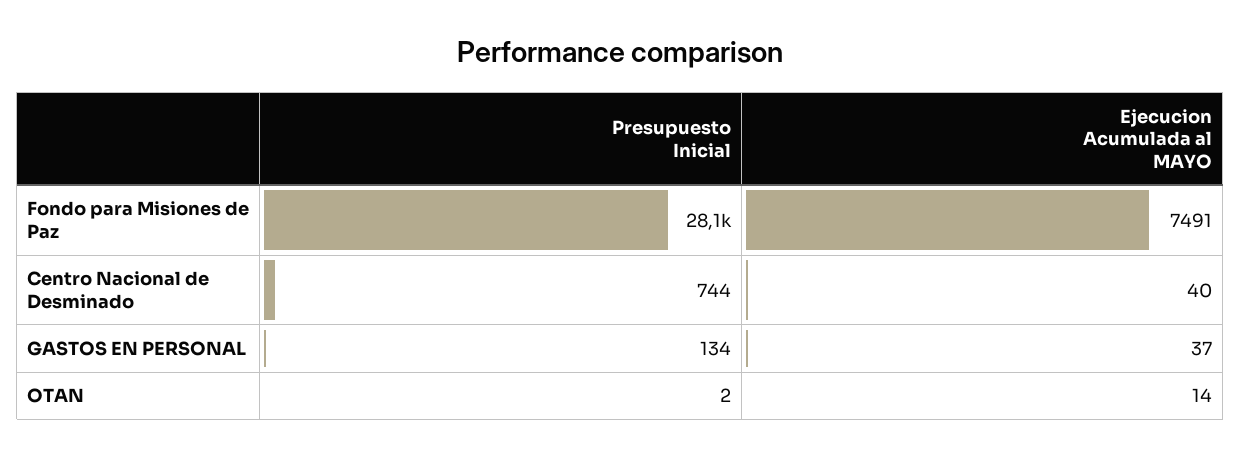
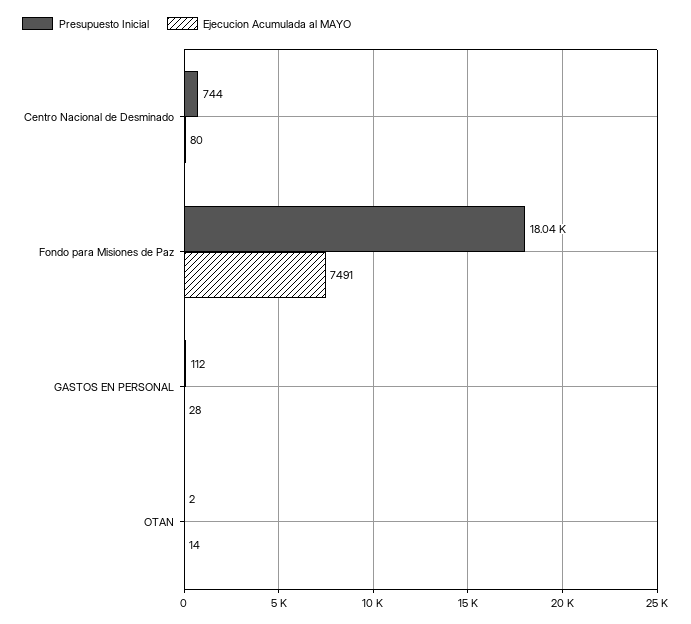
Presupuesto Inicial, Fondo para Misiones de Paz: 28100 -> 18040
Ejecucion Acumulada al MAYO, Centro Nacional de Desminado: 40 -> 80
Presupuesto Inicial, GASTOS EN PERSONAL: 134 -> 112
Ejecucion Acumulada al MAYO, GASTOS EN PERSONAL: 37 -> 28

